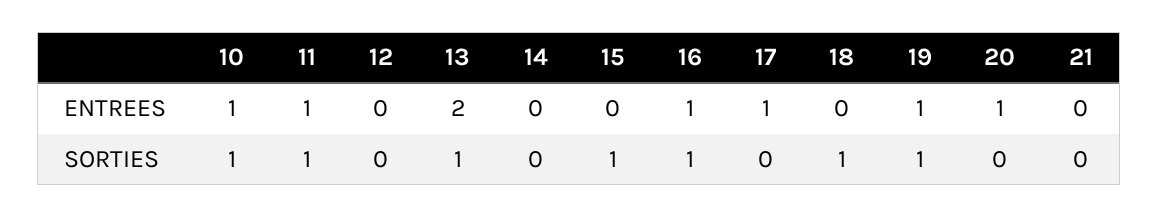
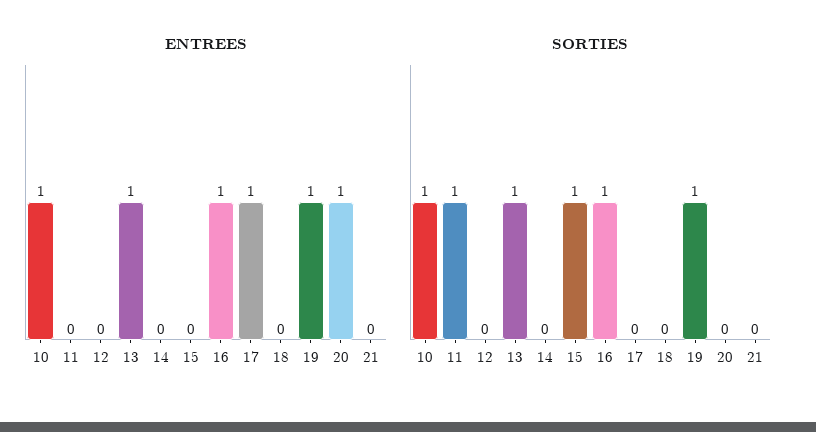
ENTREES, 11: 1 -> 0
ENTREES, 13: 2 -> 1
SORTIES, 18: 1 -> 0

